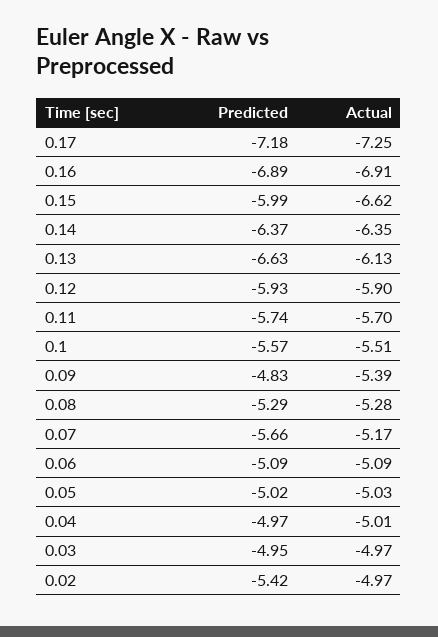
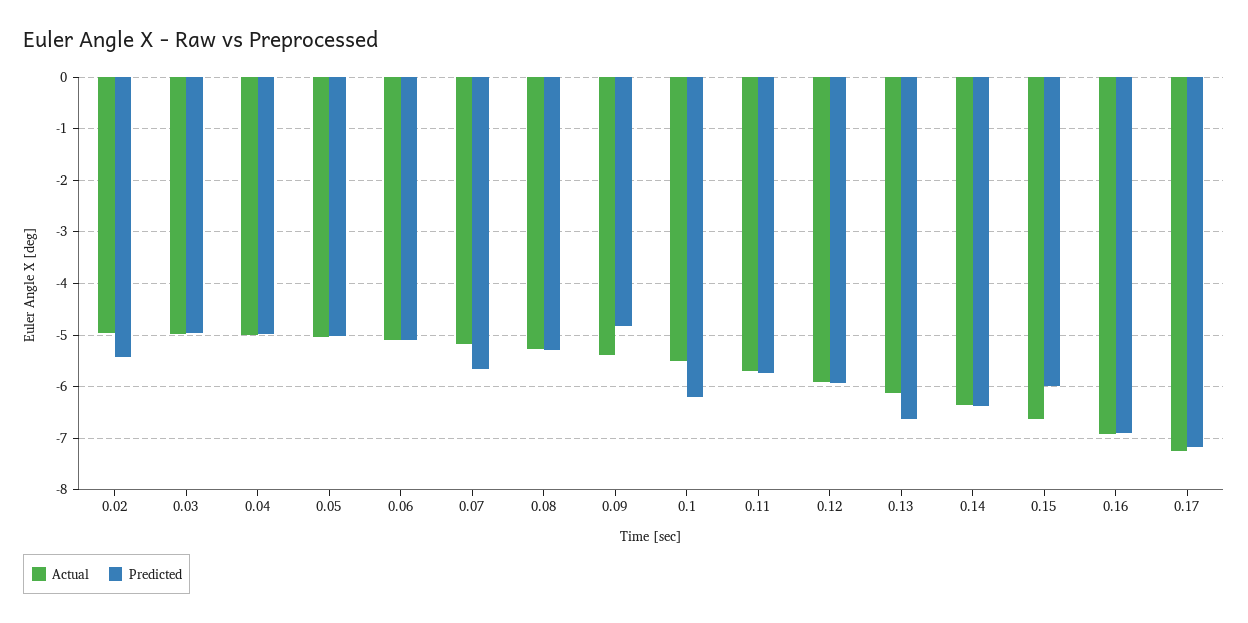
Predicted, 0.1: -5.57 -> -6.2

